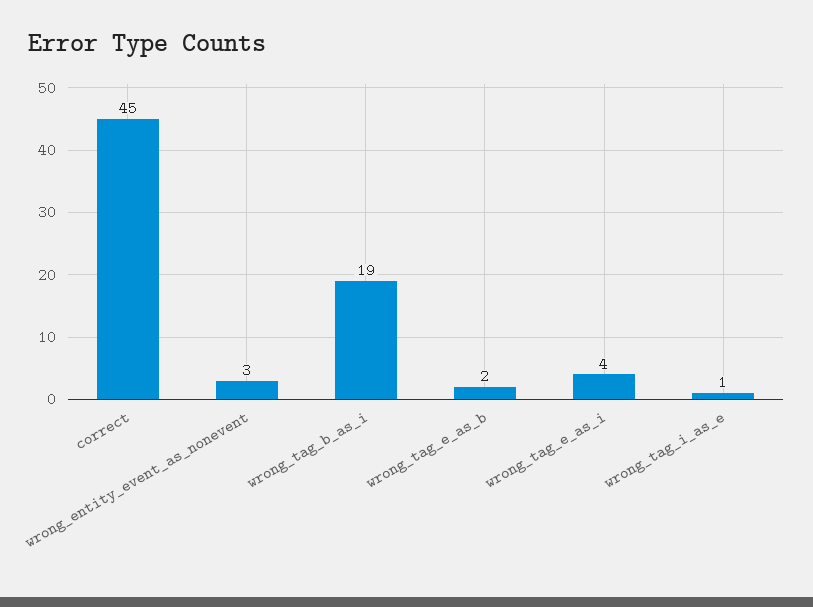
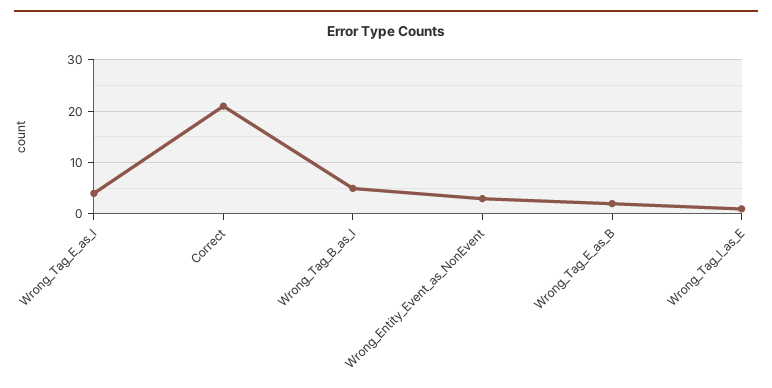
correct: 45 -> 20
wrong_tag_b_as_i: 19 -> 5

